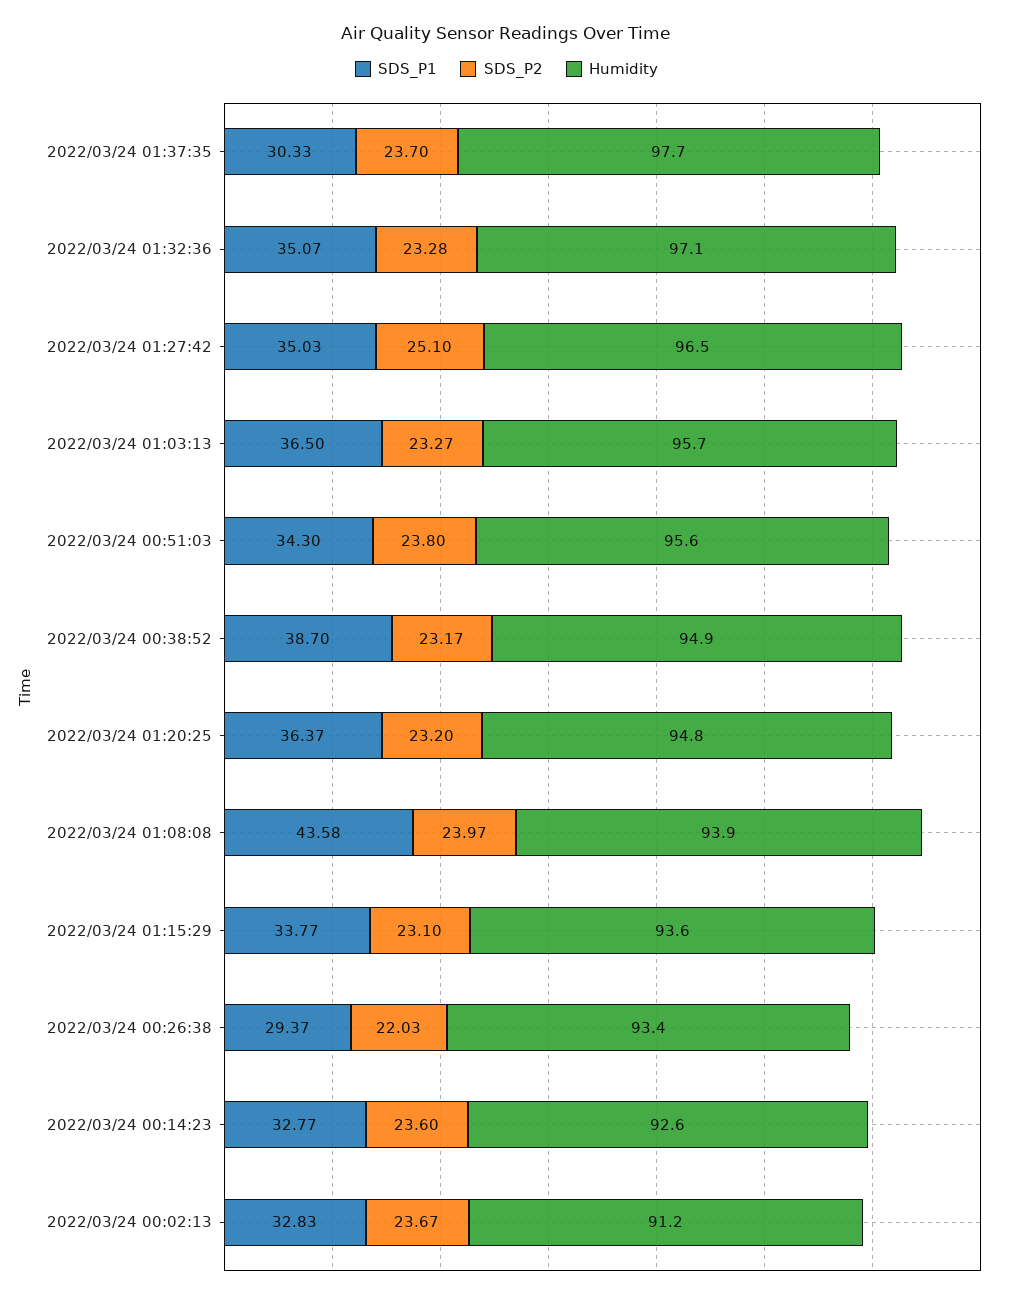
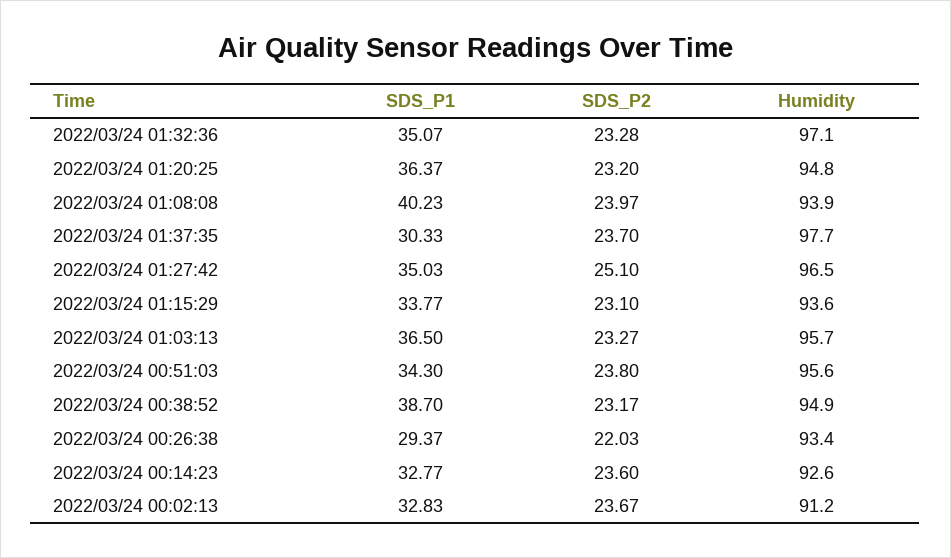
SDS_P1, 2022/03/24 01:08:08: 43.58 -> 40.23

